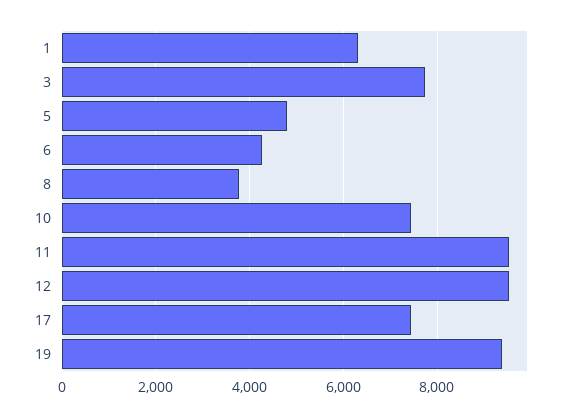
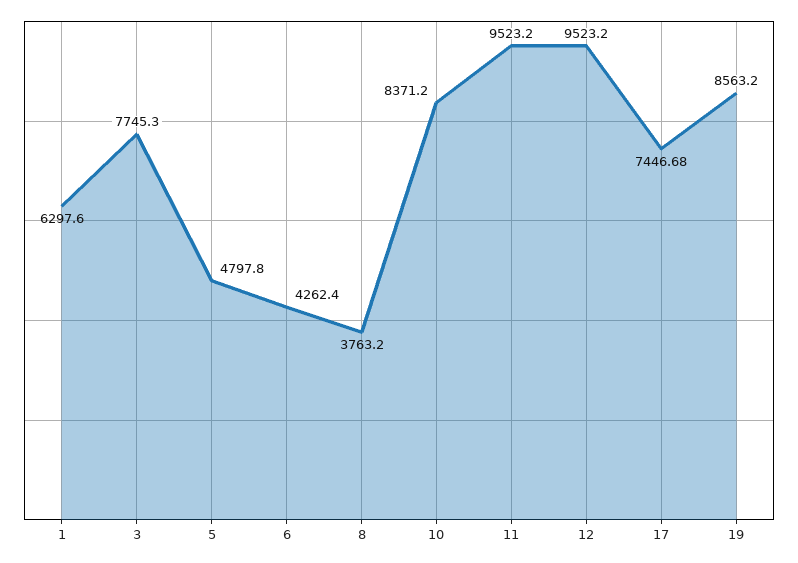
10: 7400 -> 8371.2
19: 9400 -> 8563.2

